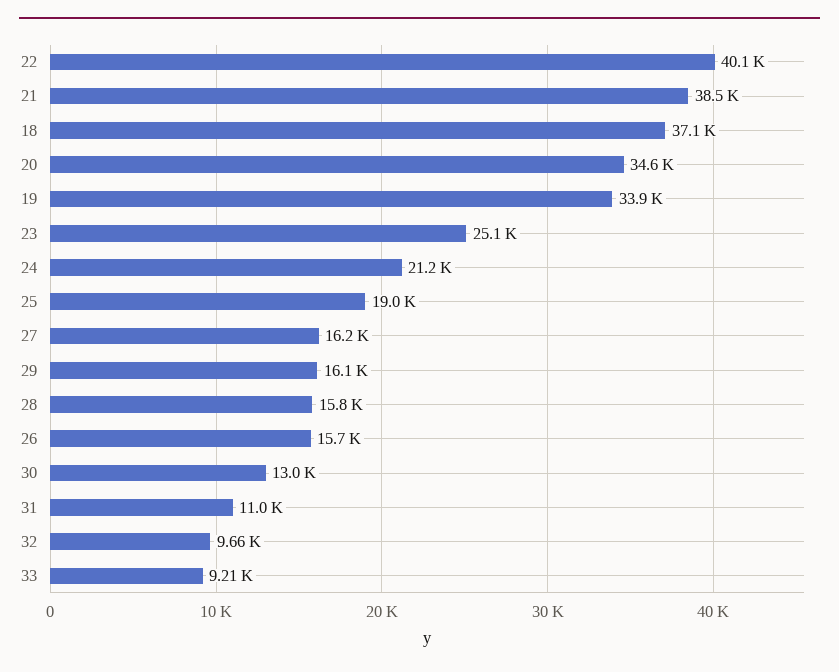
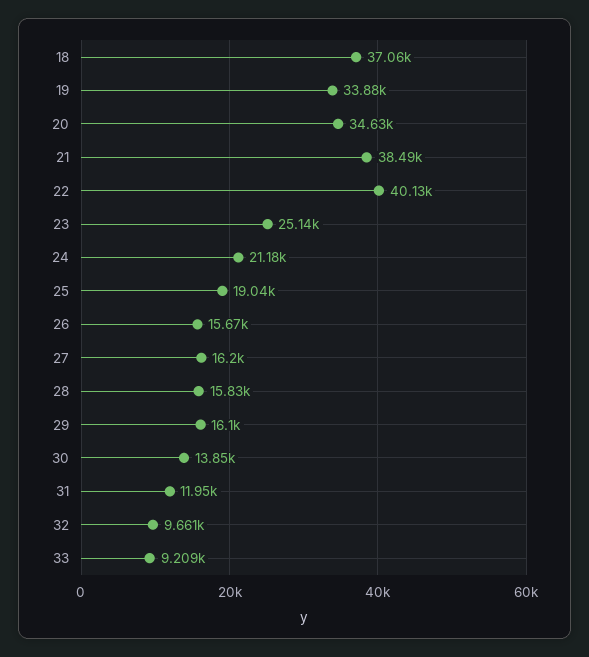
30: 13000 -> 13850
31: 11000 -> 11950

